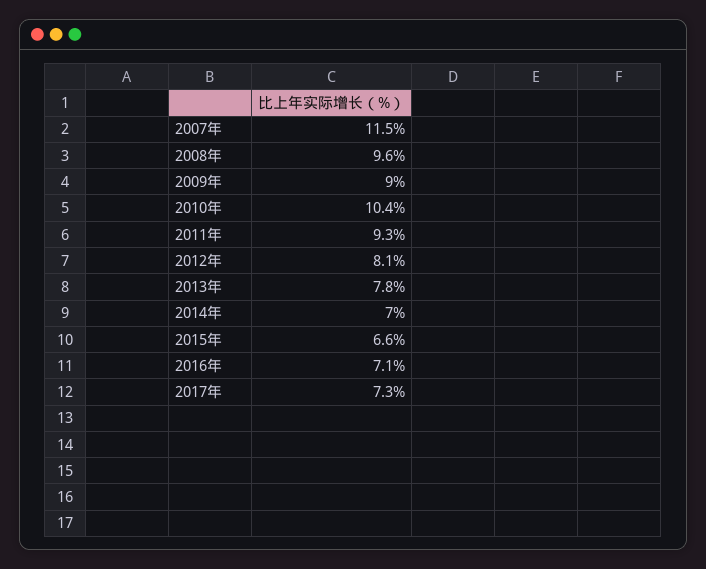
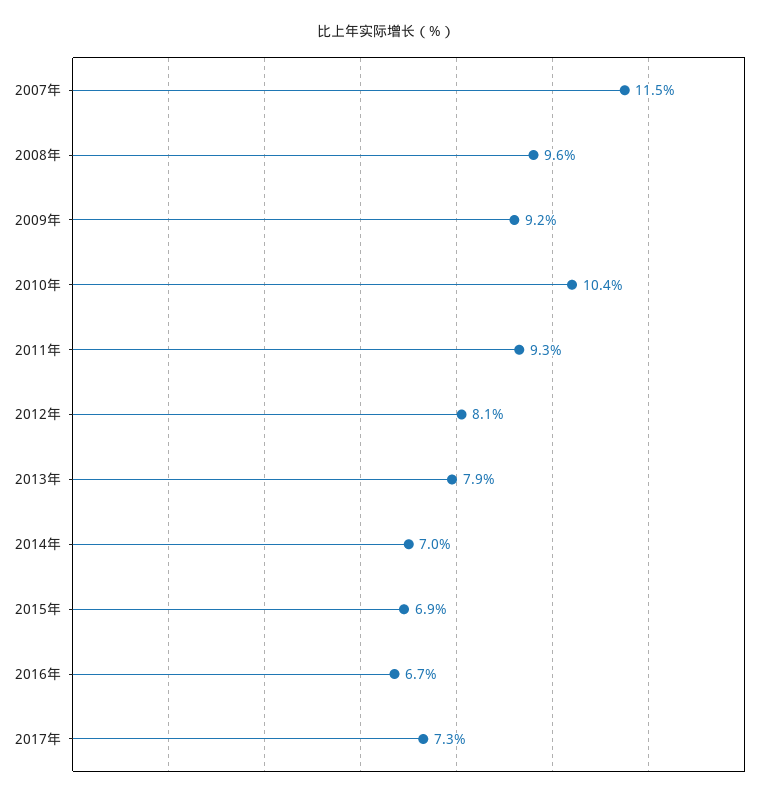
2009年: 9 -> 9.2
2013年: 7.8 -> 7.9
2015年: 6.6 -> 6.9
2016年: 7.1 -> 6.7

